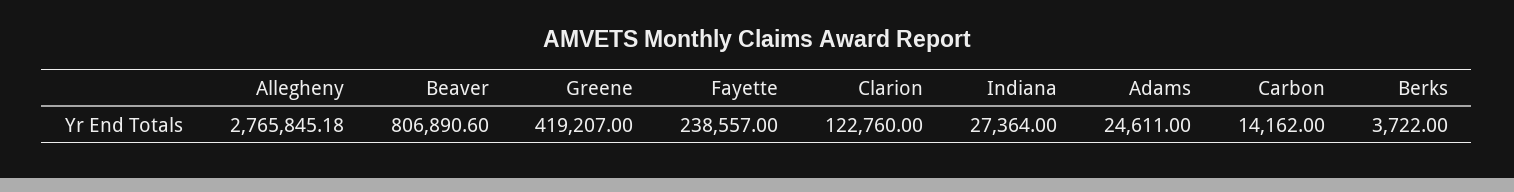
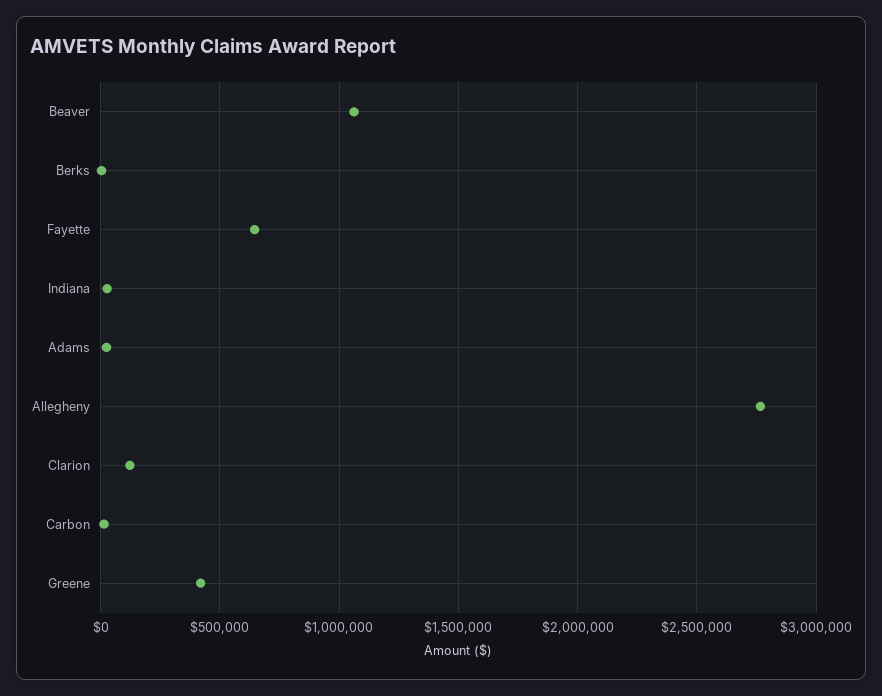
Beaver: 806890.6 -> 1050000
Fayette: 238557 -> 650000

